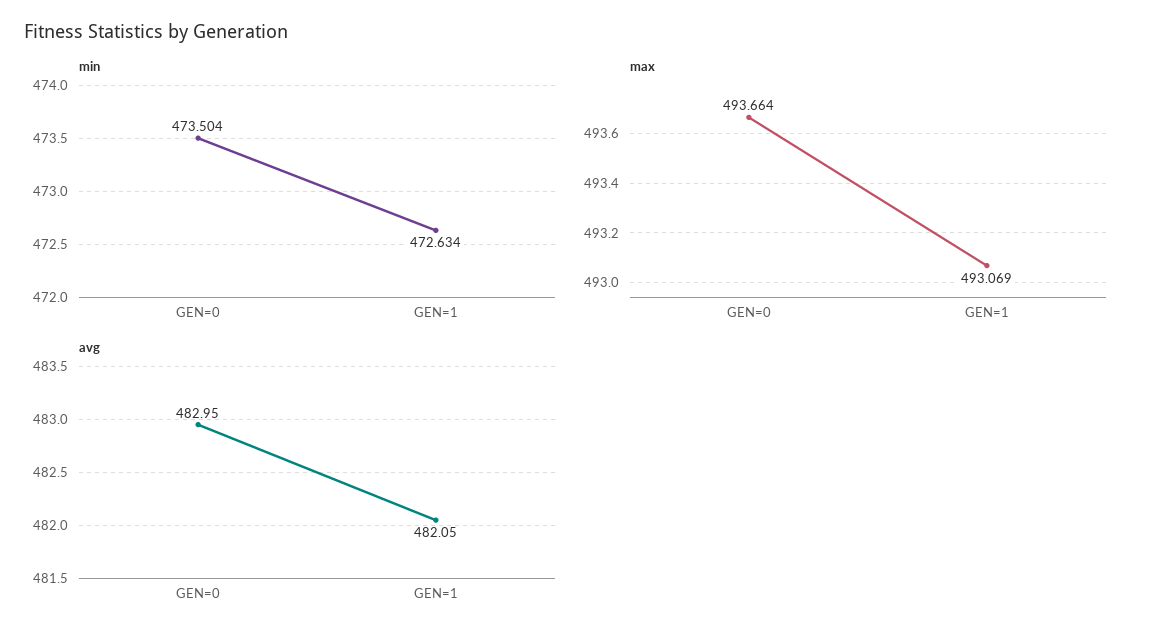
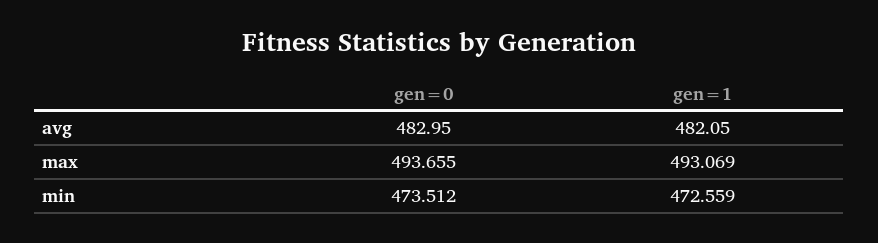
min, GEN=0: 473.504 -> 473.512
min, GEN=1: 472.634 -> 472.559
max, GEN=0: 493.664 -> 493.655

